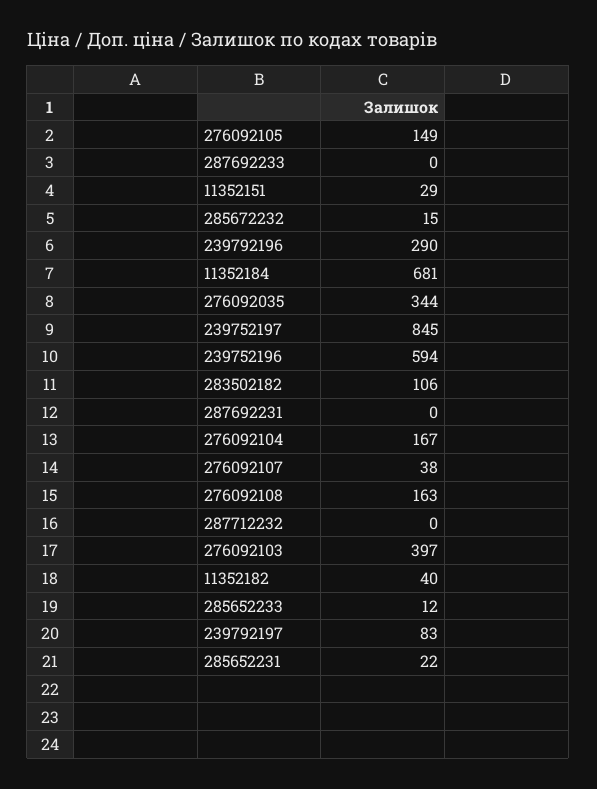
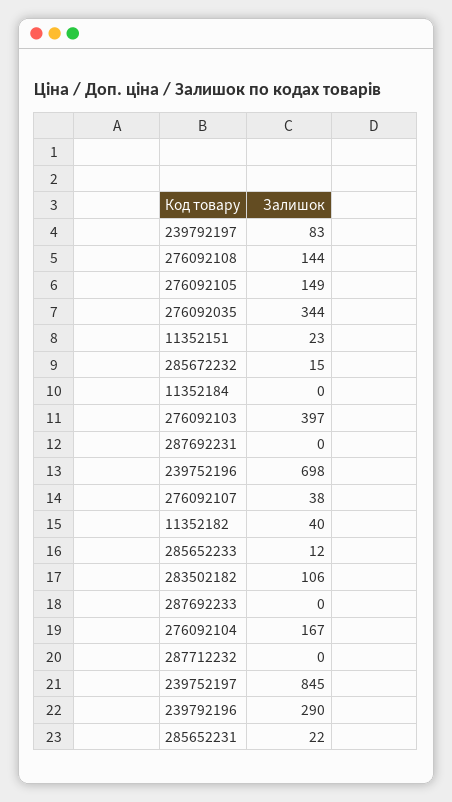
11352151: 29 -> 23
11352184: 681 -> 0
239752196: 594 -> 698
276092108: 163 -> 144

